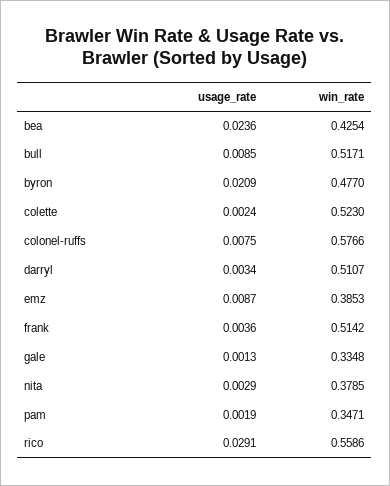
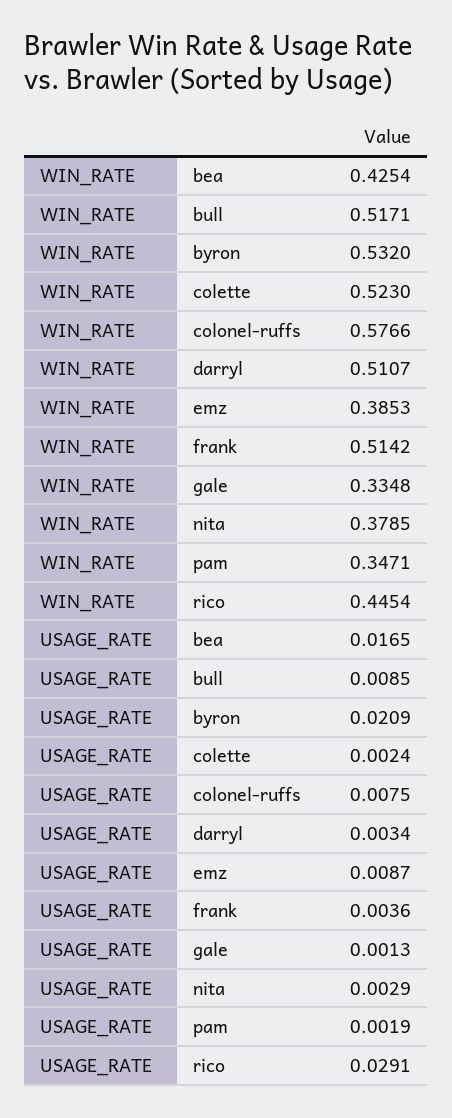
usage_rate, bea: 0.0236 -> 0.0165
win_rate, byron: 0.477 -> 0.532
win_rate, rico: 0.5586 -> 0.4454

